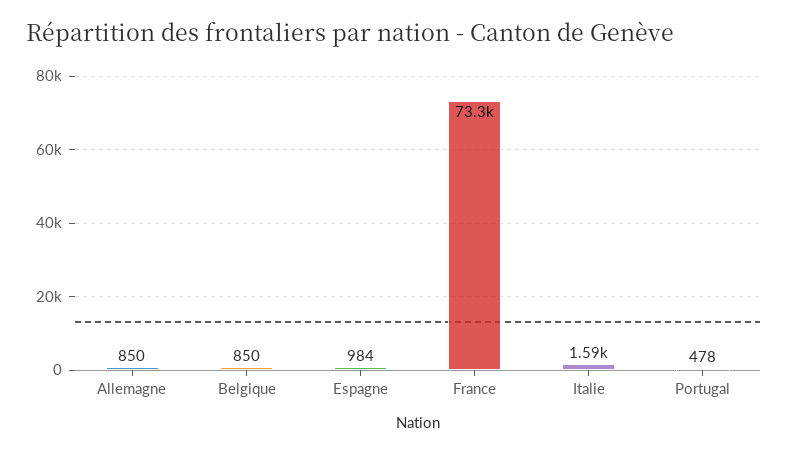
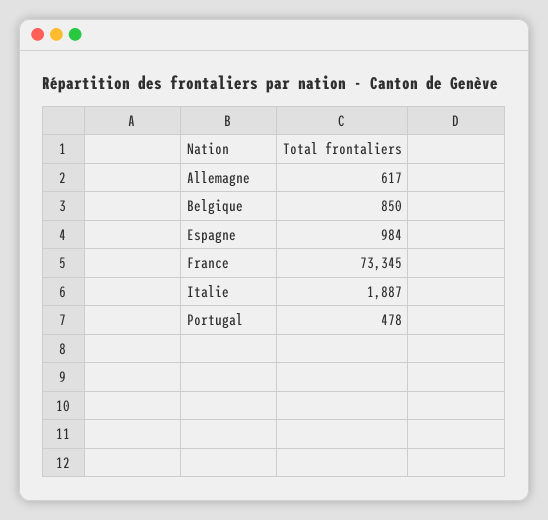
Allemagne: 850 -> 617
Italie: 1590 -> 1887

